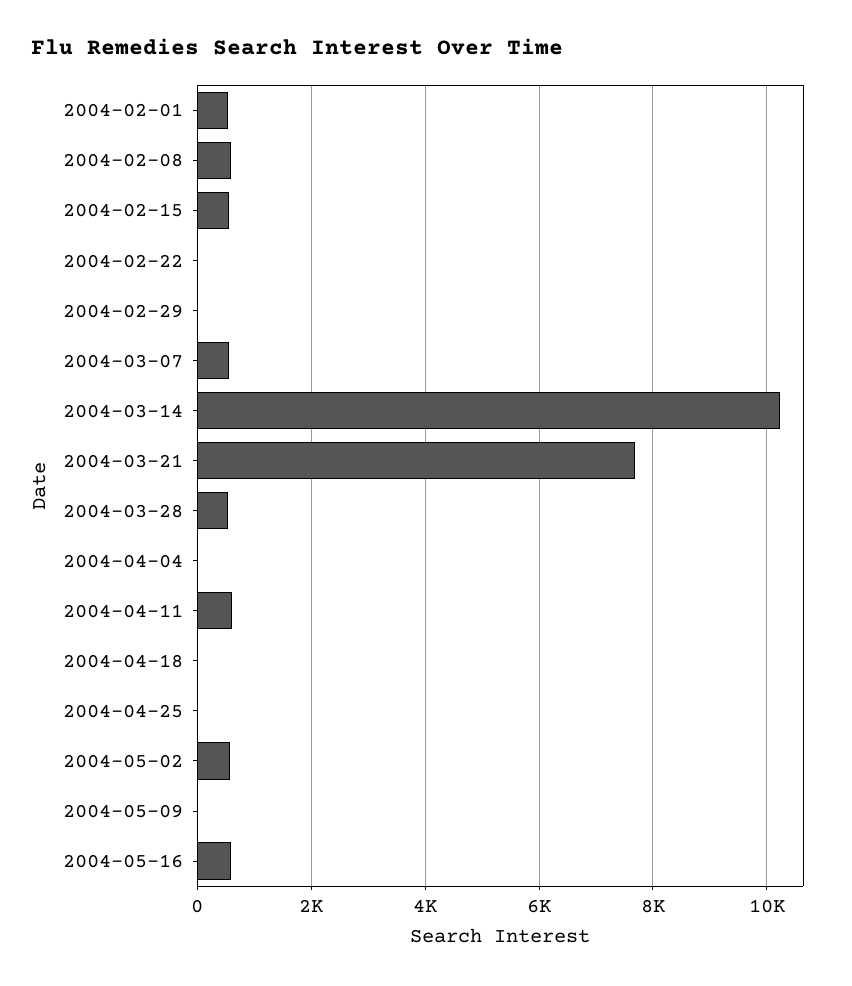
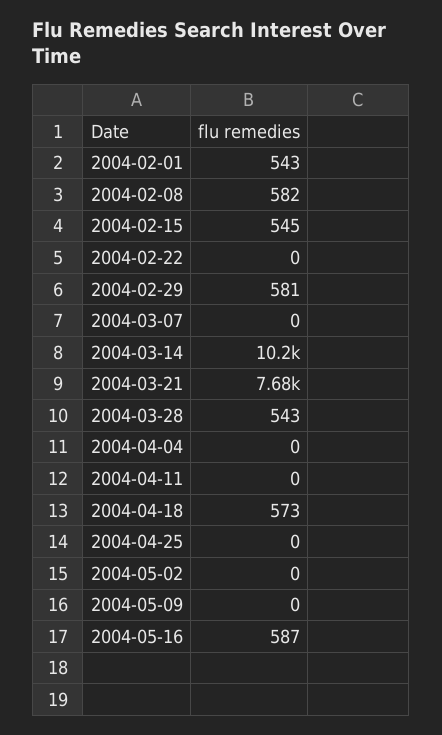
2004-02-29: 0 -> 581
2004-03-07: 600 -> 0
2004-04-11: 600 -> 0
2004-04-18: 0 -> 573
2004-05-02: 600 -> 0

